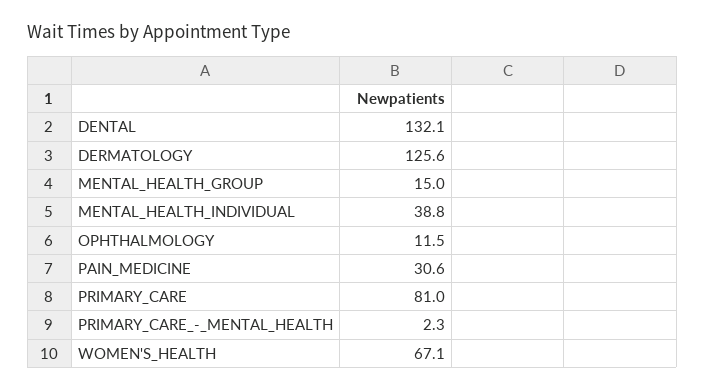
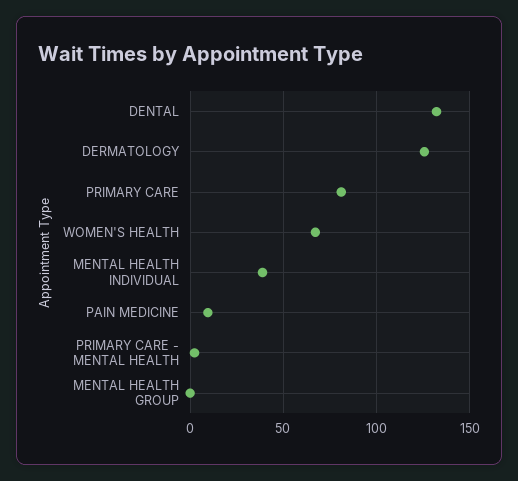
MENTAL_HEALTH_GROUP: 15 -> 0
OPHTHALMOLOGY: 11.5 -> none
PAIN_MEDICINE: 30.6 -> 10

